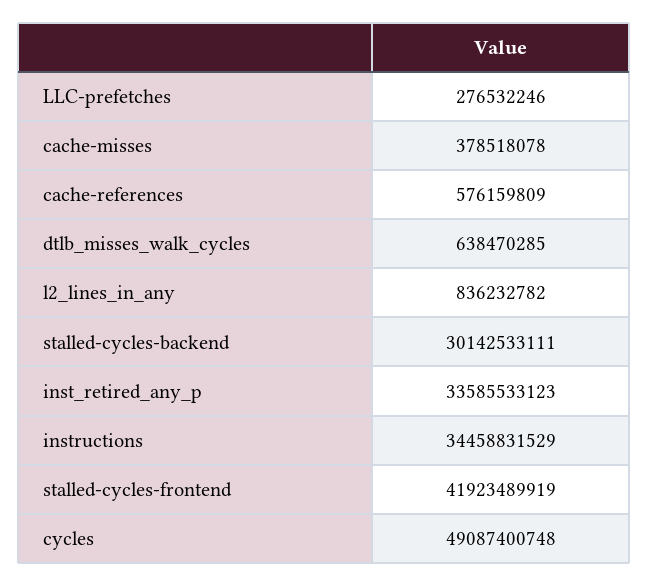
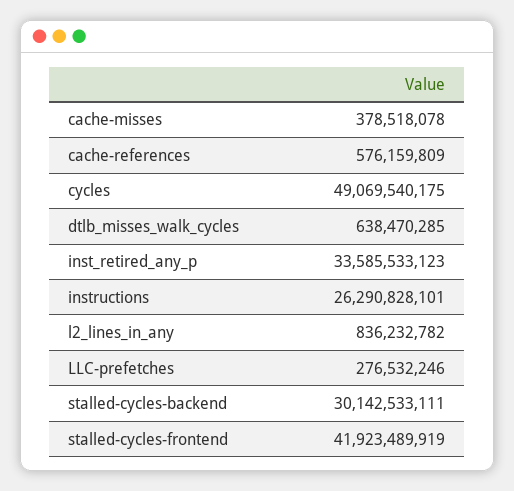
instructions: 34458831529 -> 26290828101
cycles: 49087400748 -> 49069540175

